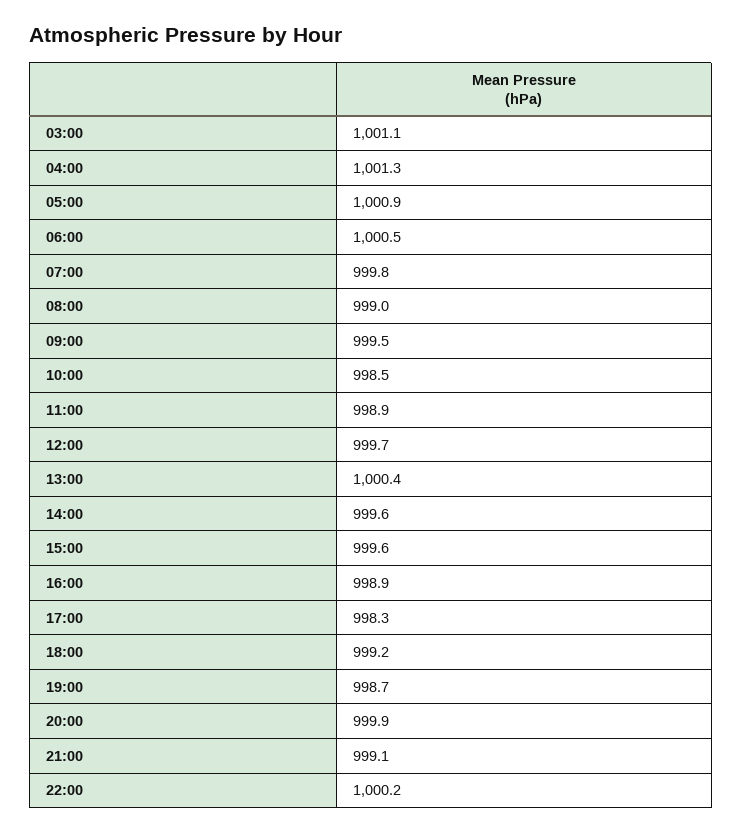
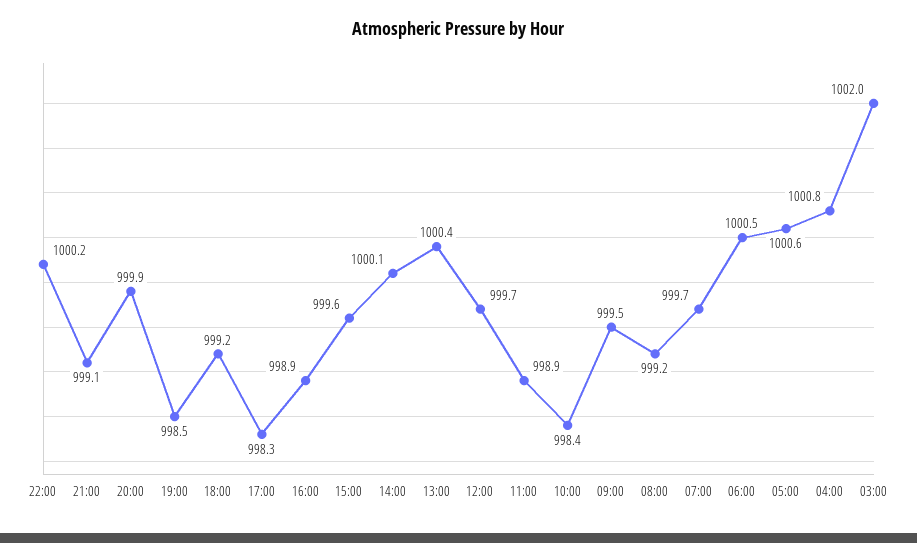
03:00: 1001.1 -> 1002
04:00: 1001.3 -> 1000.8
05:00: 1000.9 -> 1000.6
07:00: 999.8 -> 999.7
08:00: 999 -> 999.2
10:00: 998.5 -> 998.4
14:00: 999.6 -> 1000.1
19:00: 998.7 -> 998.5

